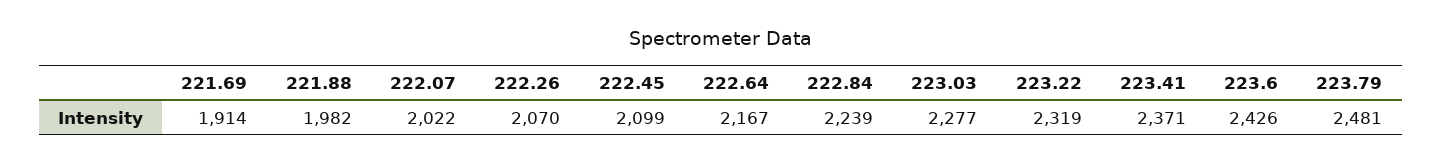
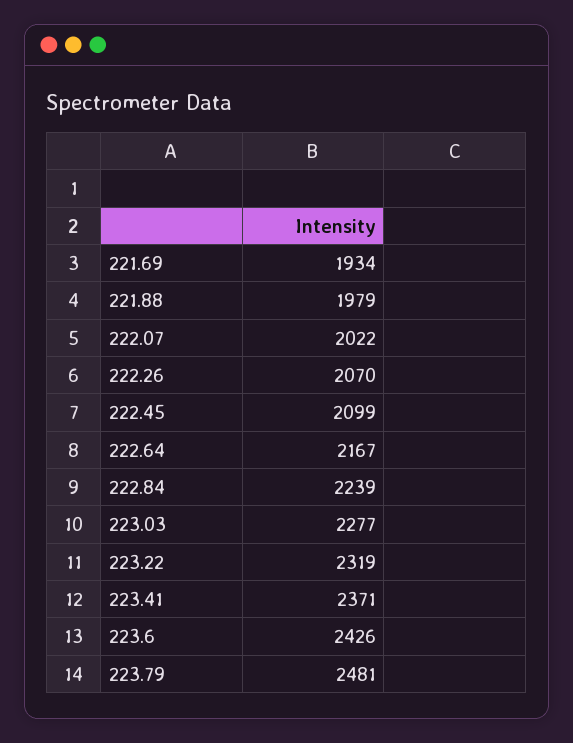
221.69: 1914 -> 1934
221.88: 1982 -> 1979

